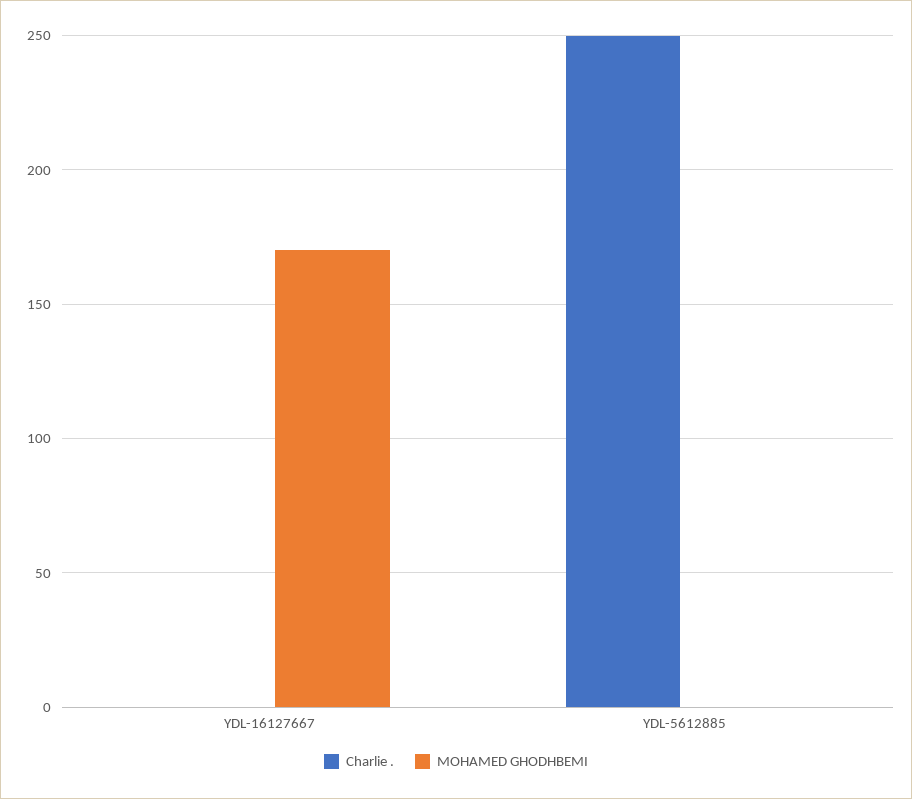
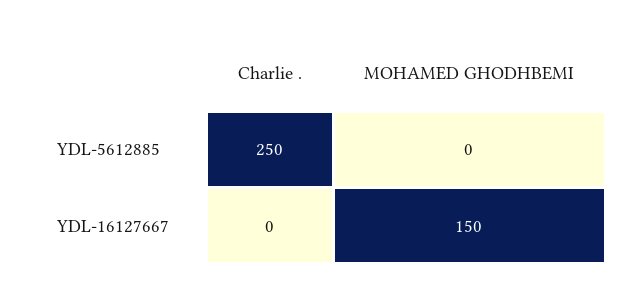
MOHAMED GHODHBEMI, YDL-16127667: 170 -> 150

